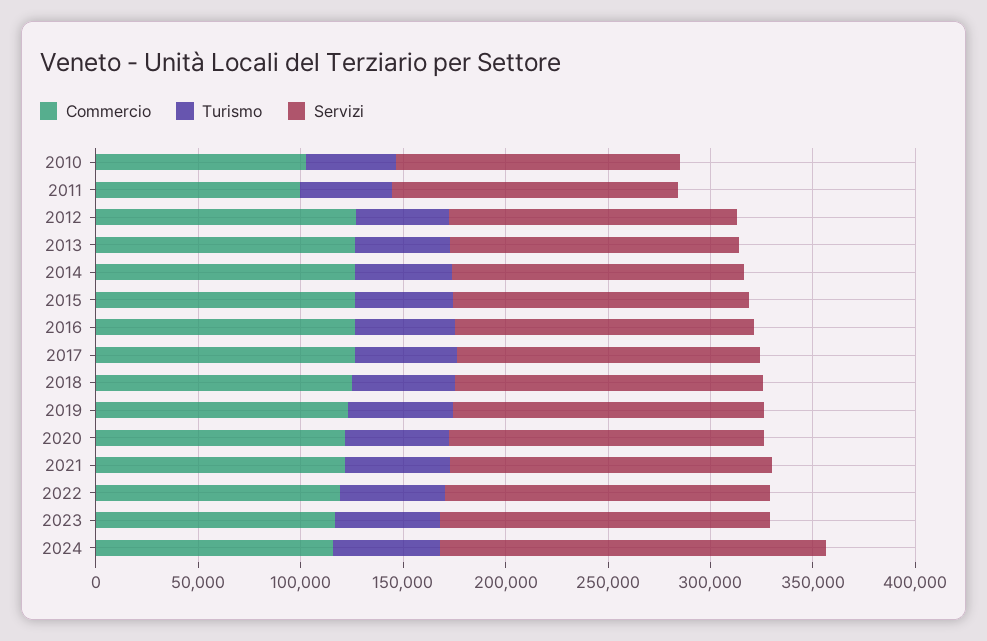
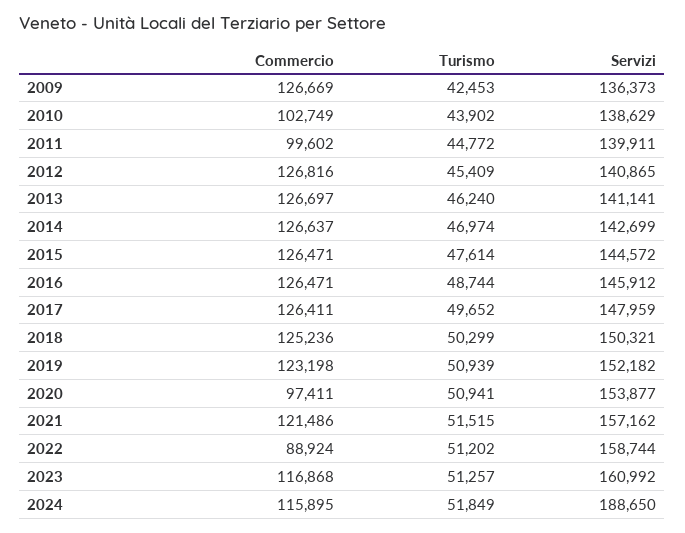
Commercio, 2020: 120000 -> 97411
Commercio, 2022: 120000 -> 88924
Commercio, 2009: none -> 126669
Turismo, 2009: none -> 42453
Servizi, 2009: none -> 136373

